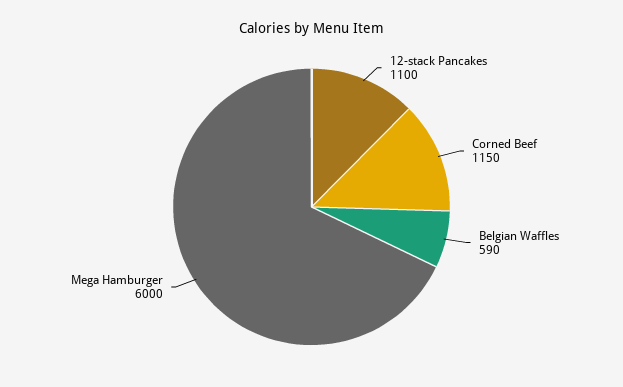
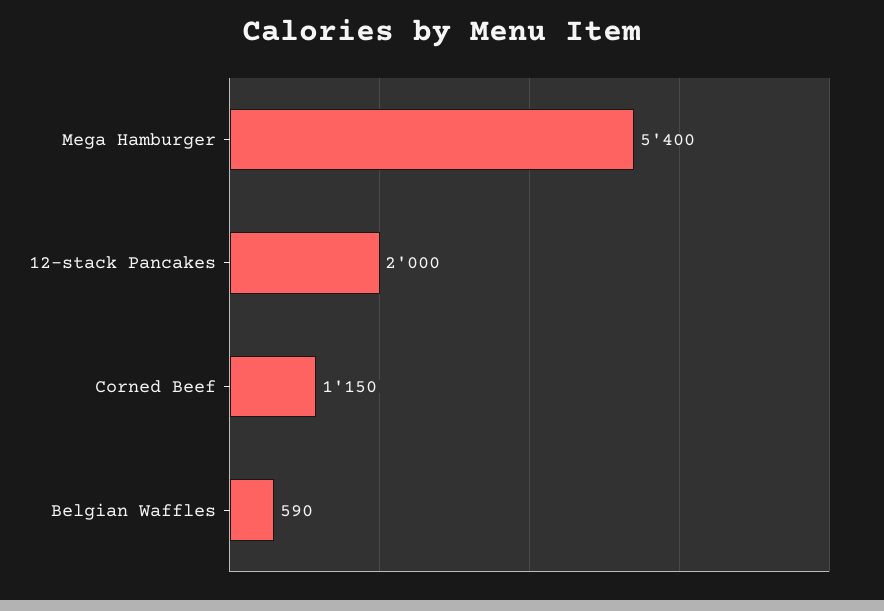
12-stack Pancakes: 1100 -> 2000
Mega Hamburger: 6000 -> 5400

